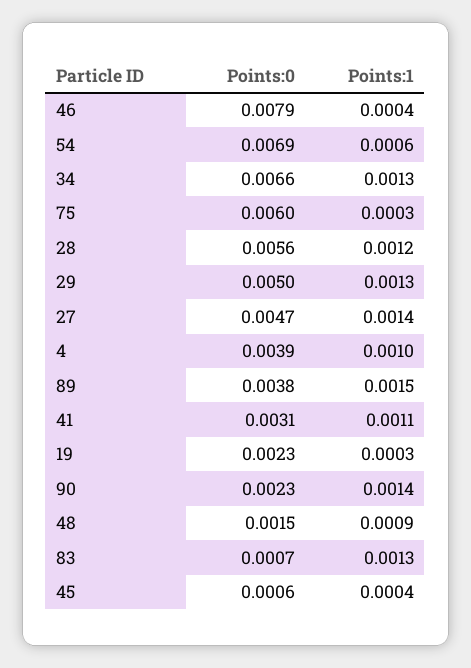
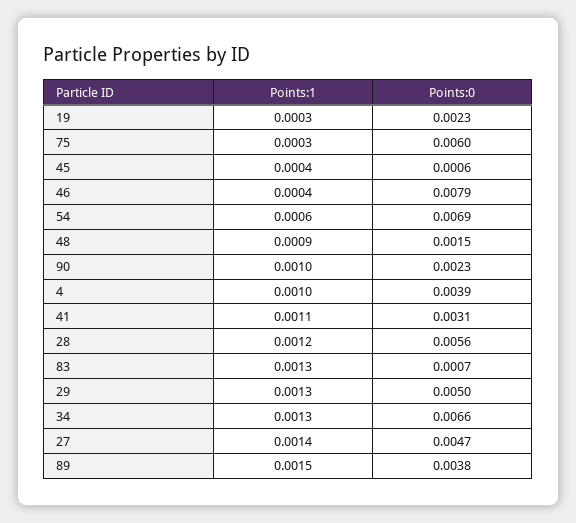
Points:1, 90: 0.0014 -> 0.001

